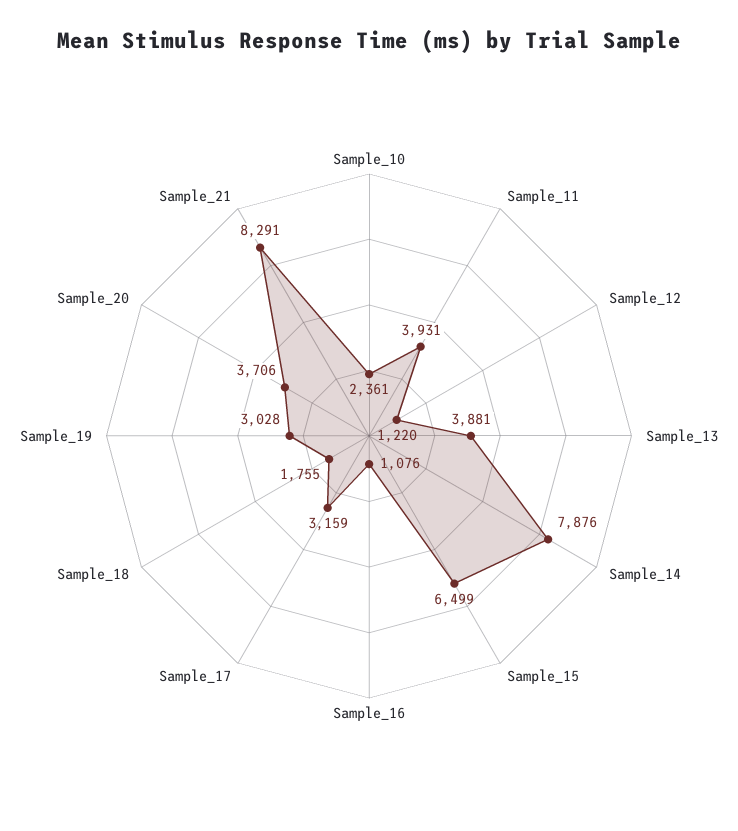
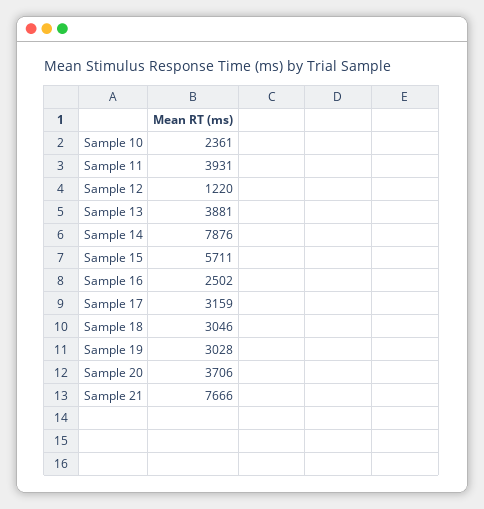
Sample_15: 6499 -> 5711
Sample_16: 1076 -> 2502
Sample_18: 1755 -> 3046
Sample_21: 8291 -> 7666

